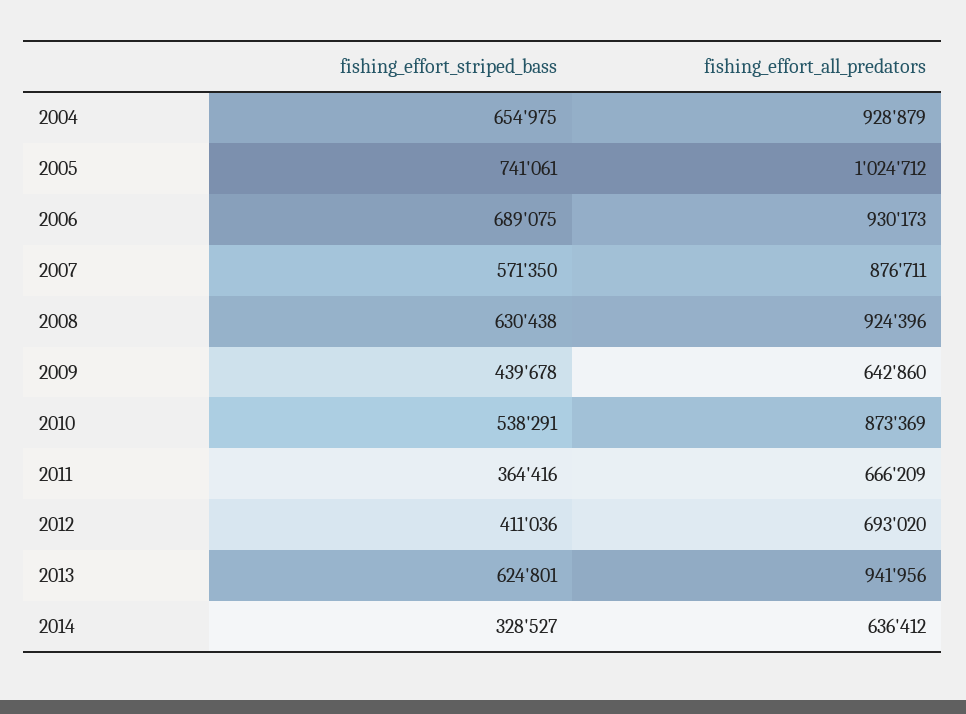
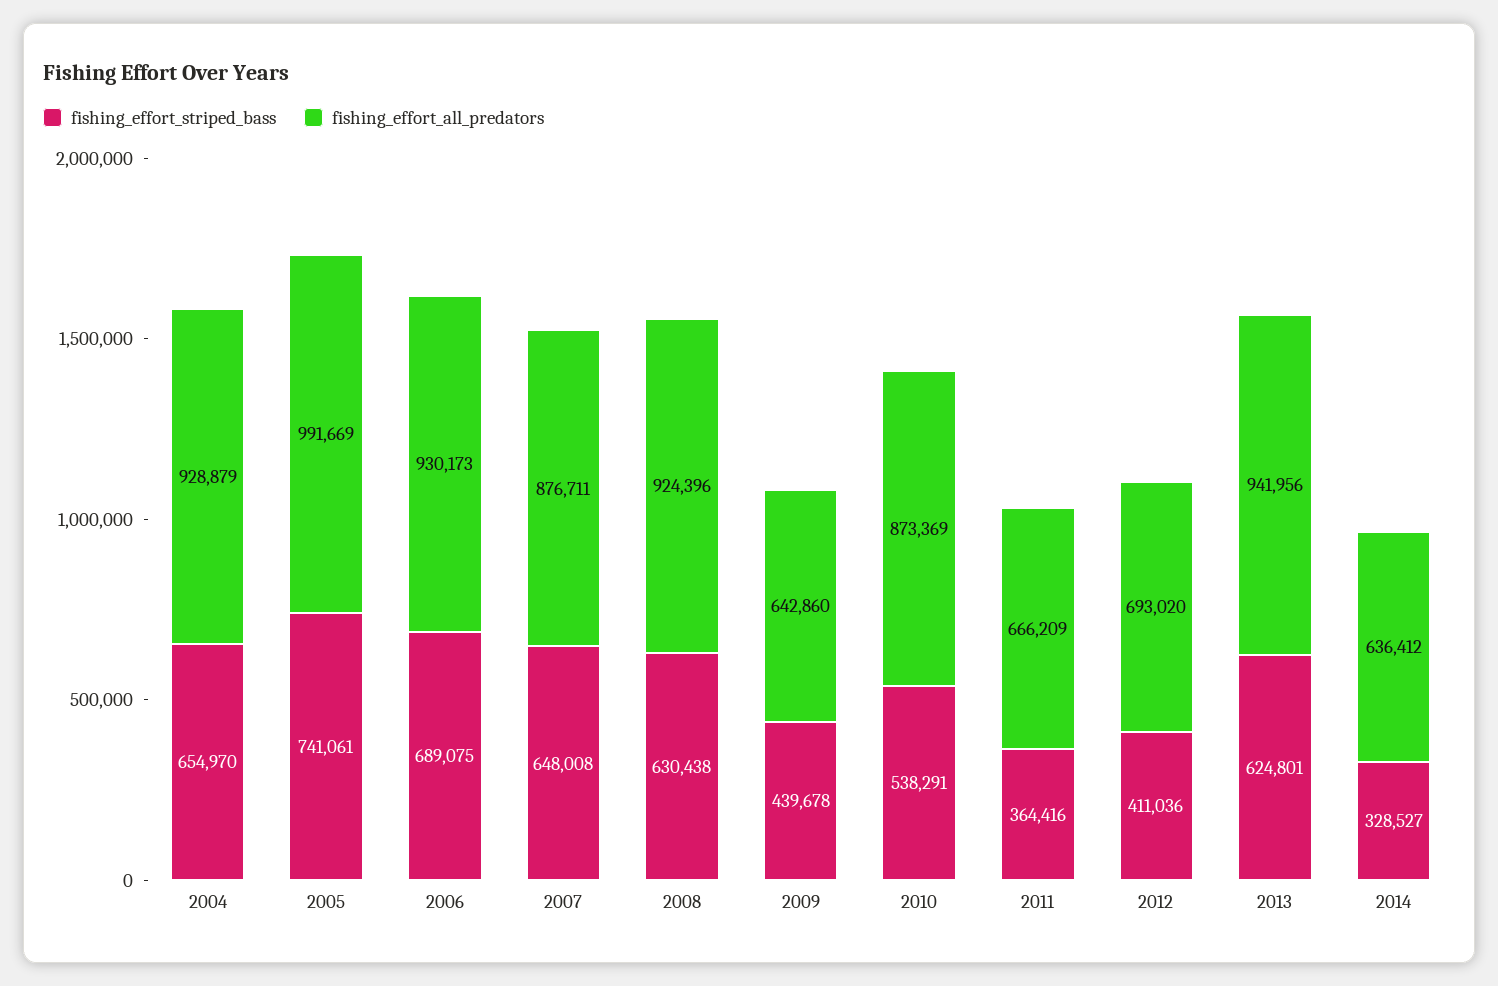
fishing_effort_striped_bass, 2004: 654975 -> 654970
fishing_effort_all_predators, 2005: 1024712 -> 991669
fishing_effort_striped_bass, 2007: 571350 -> 648008

